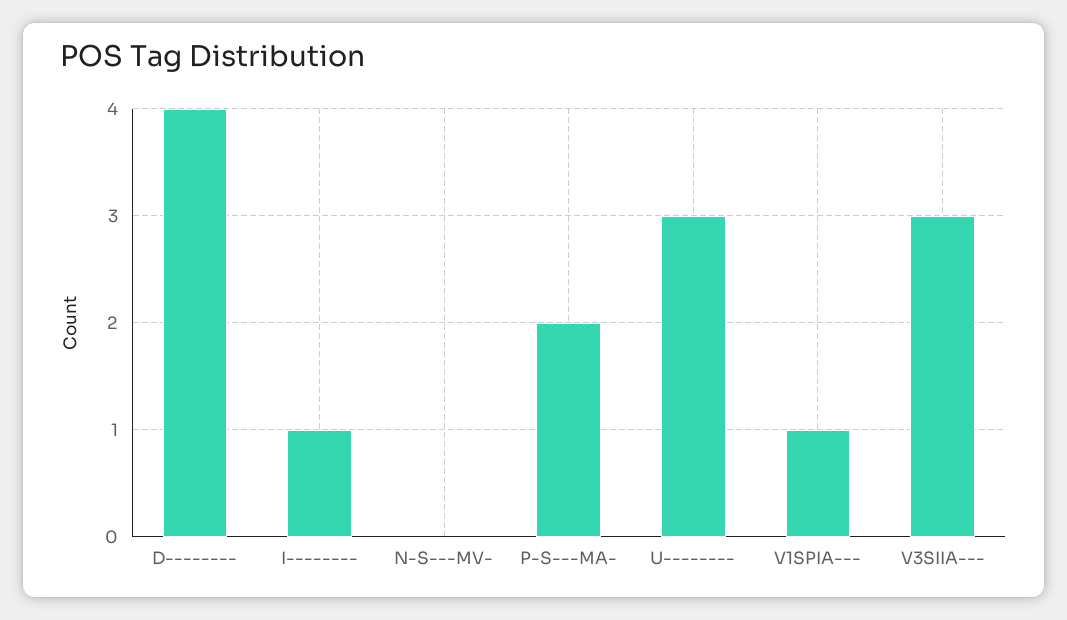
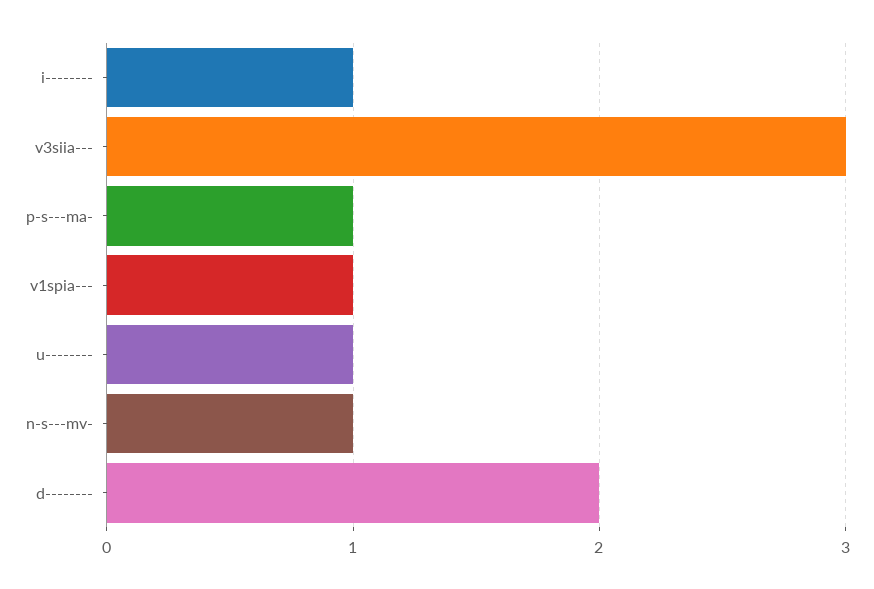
D--------: 4 -> 2
N-S---MV-: 0 -> 1
P-S---MA-: 2 -> 1
U--------: 3 -> 1

